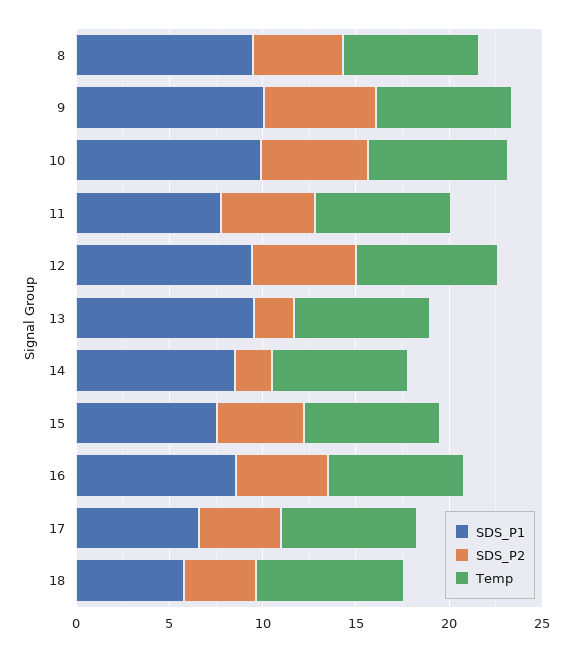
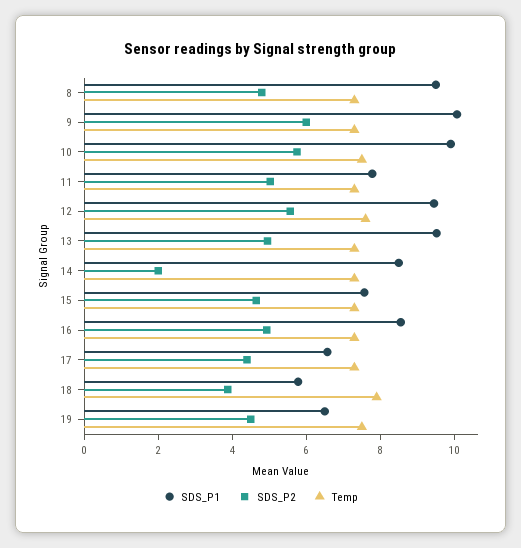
SDS_P2, 13: 2 -> 5
SDS_P1, 19: none -> 6.5
SDS_P2, 19: none -> 4.5
Temp, 19: none -> 7.5

